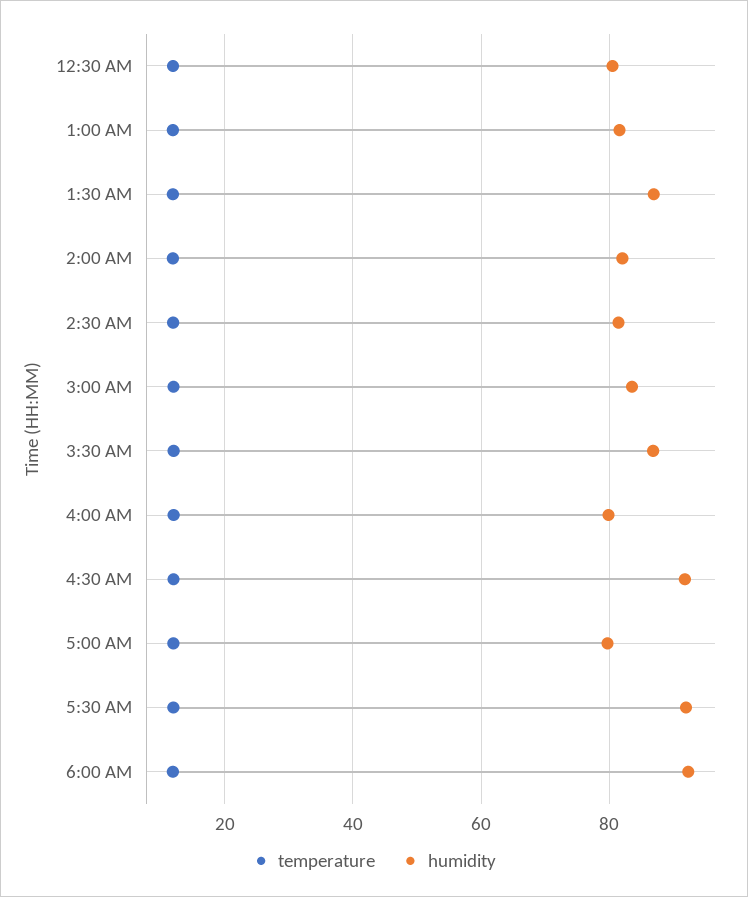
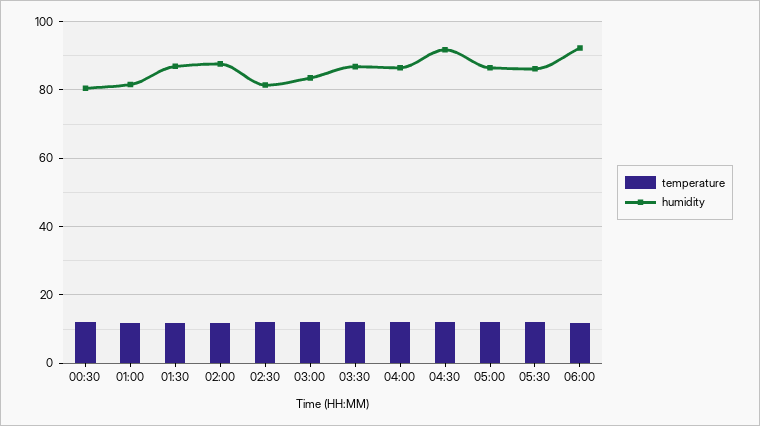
humidity, 2:00 AM: 82 -> 88
humidity, 4:00 AM: 80 -> 86
humidity, 5:00 AM: 80 -> 86
humidity, 5:30 AM: 92 -> 86

